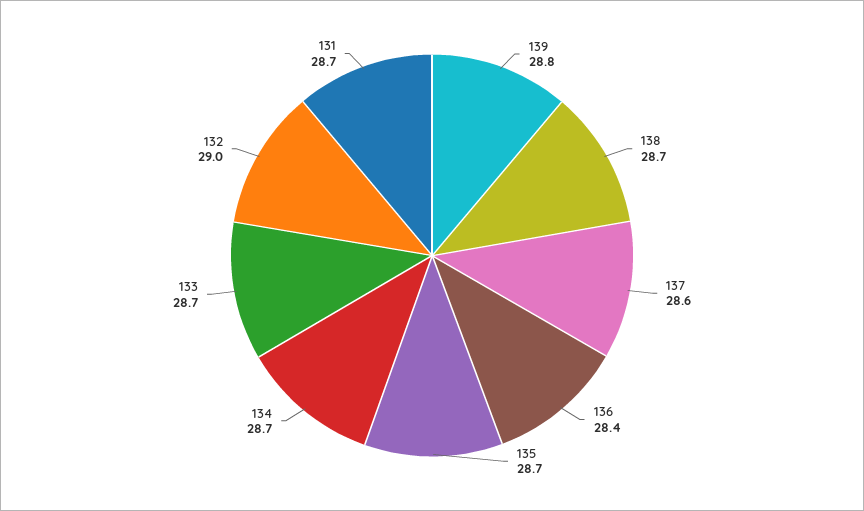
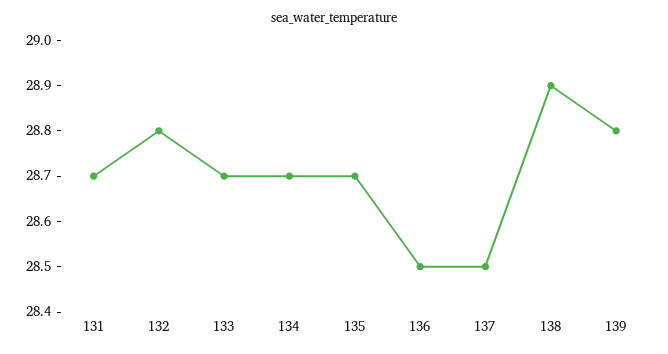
138: 28.7 -> 28.9
137: 28.6 -> 28.5
136: 28.4 -> 28.5
132: 29 -> 28.8

